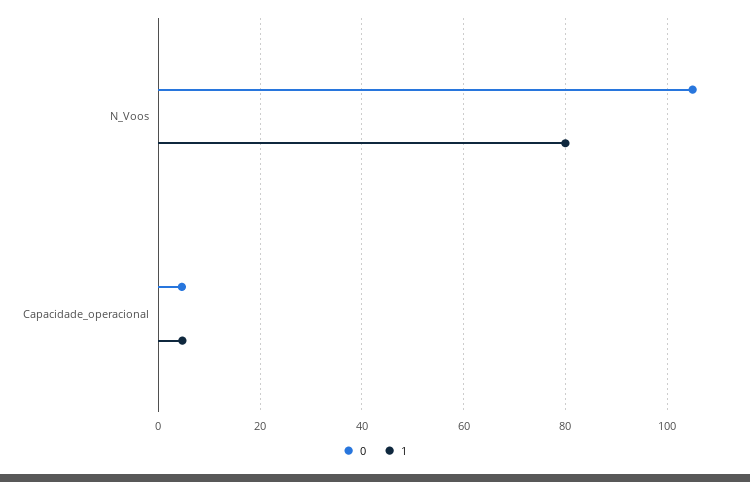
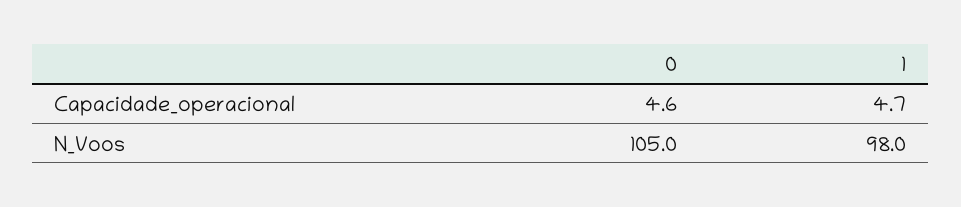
1, N_Voos: 80 -> 98

